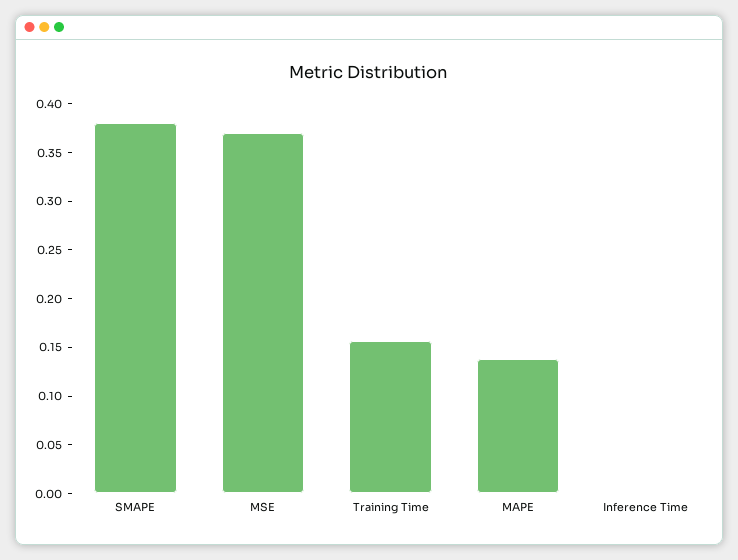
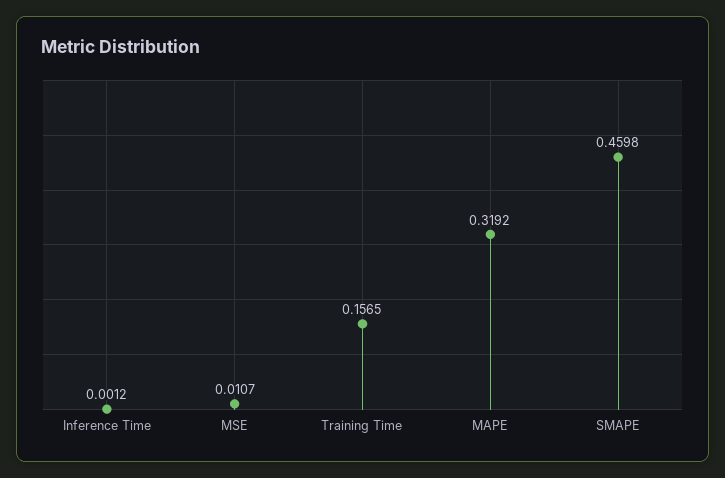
SMAPE: 0.38 -> 0.4598
MSE: 0.37 -> 0.0107
MAPE: 0.14 -> 0.3192

